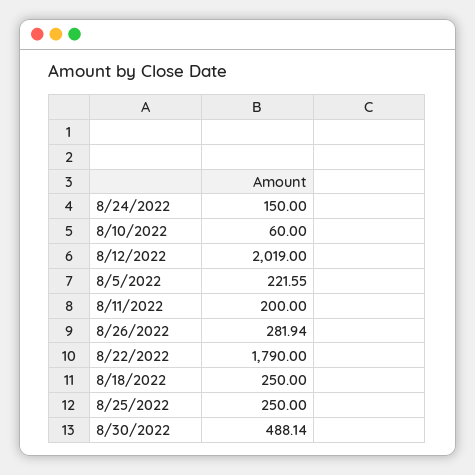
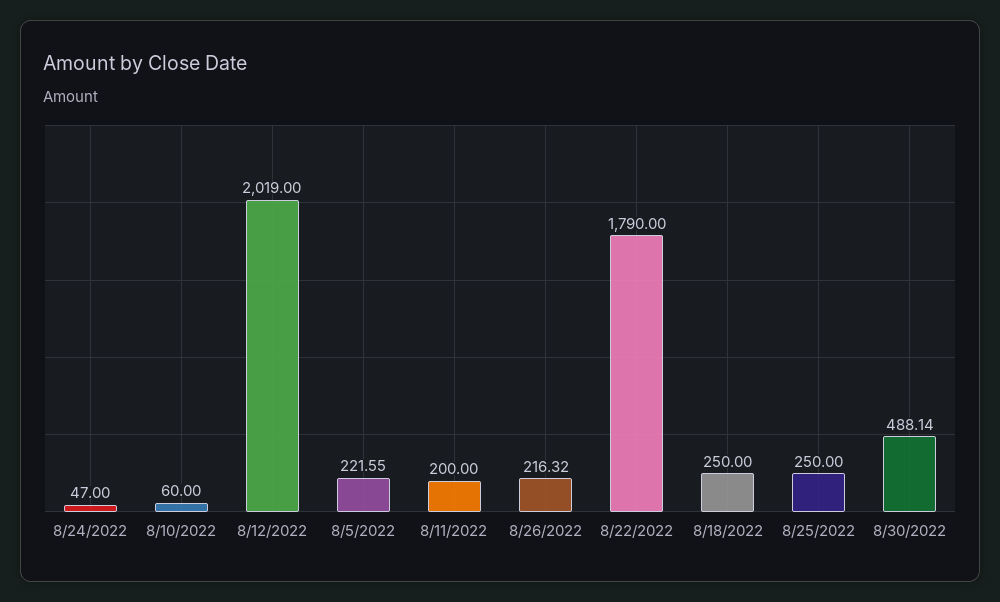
8/24/2022: 150 -> 47
8/26/2022: 281.94 -> 216.32

